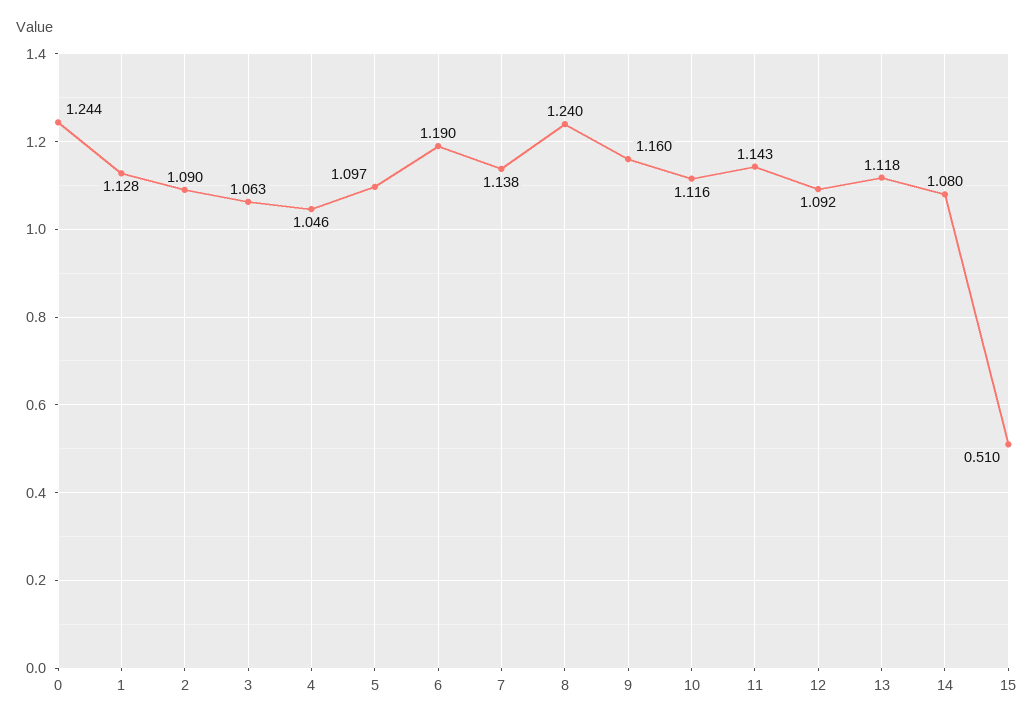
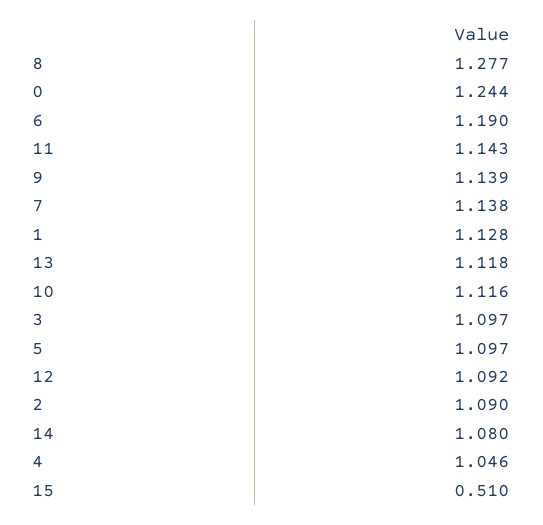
3: 1.063 -> 1.097
8: 1.24 -> 1.277
9: 1.16 -> 1.139

